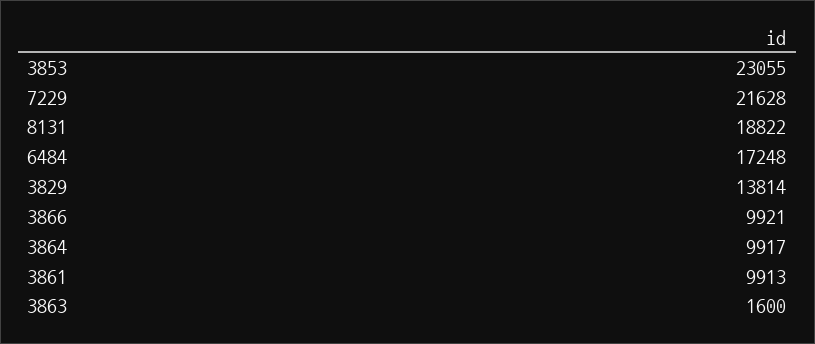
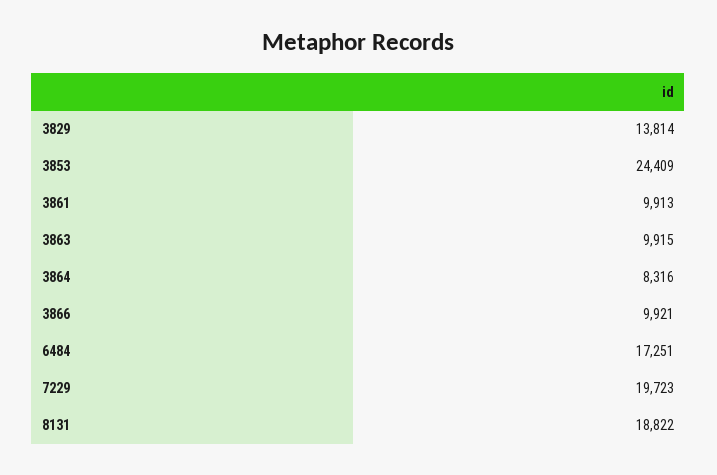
3853: 23055 -> 24409
7229: 21628 -> 19723
6484: 17248 -> 17251
3864: 9917 -> 8316
3863: 1600 -> 9915

